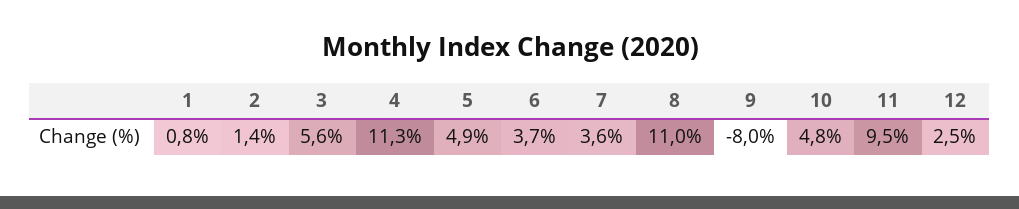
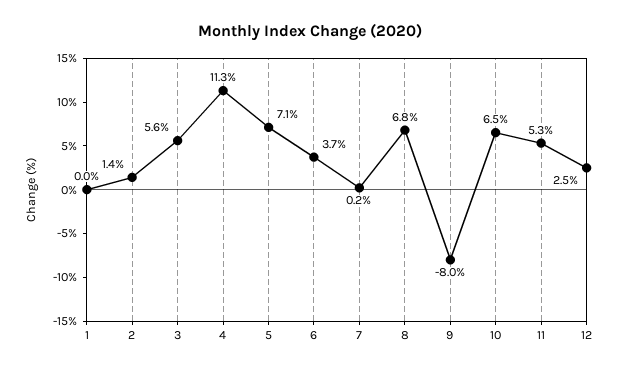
1: 0.8 -> 0
5: 4.9 -> 7.1
7: 3.6 -> 0.2
8: 11 -> 6.8
10: 4.8 -> 6.5
11: 9.5 -> 5.3

